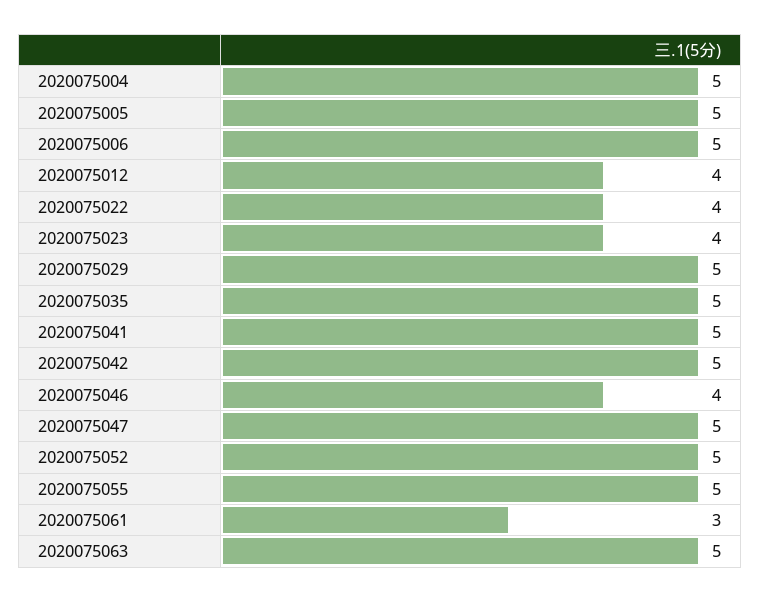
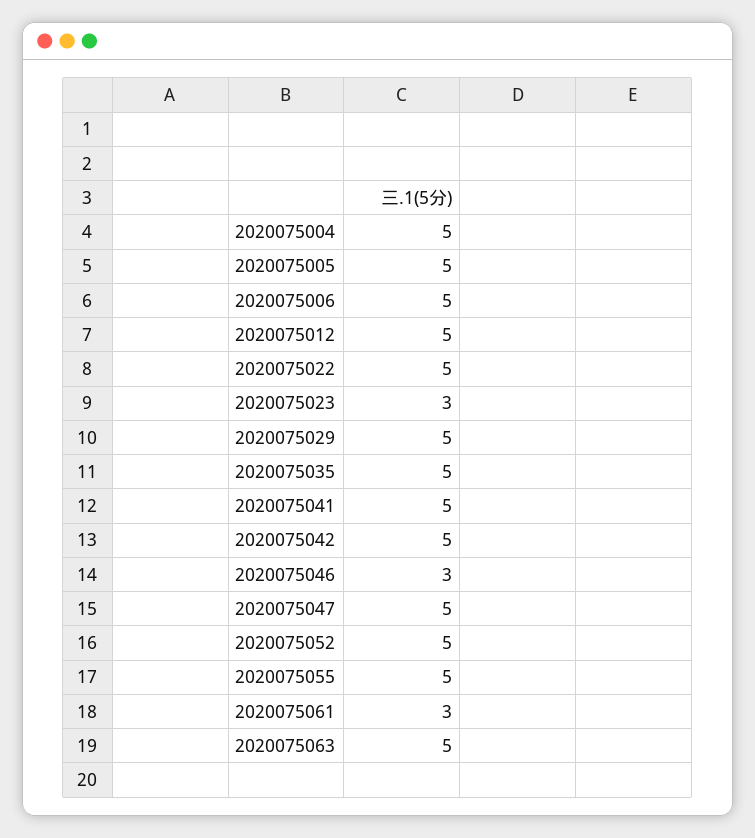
2020075012: 4 -> 5
2020075022: 4 -> 5
2020075023: 4 -> 3
2020075046: 4 -> 3

